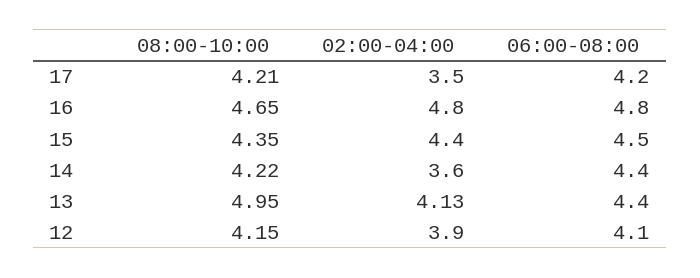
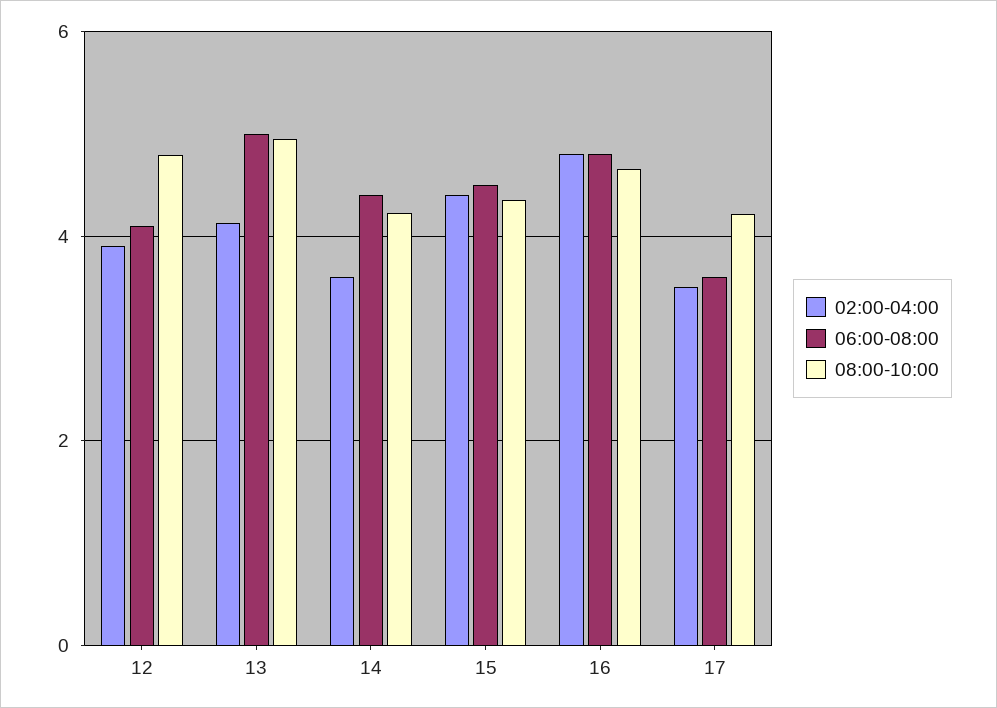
06:00-08:00, 17: 4.2 -> 3.6
06:00-08:00, 13: 4.4 -> 5
08:00-10:00, 12: 4.15 -> 4.8

